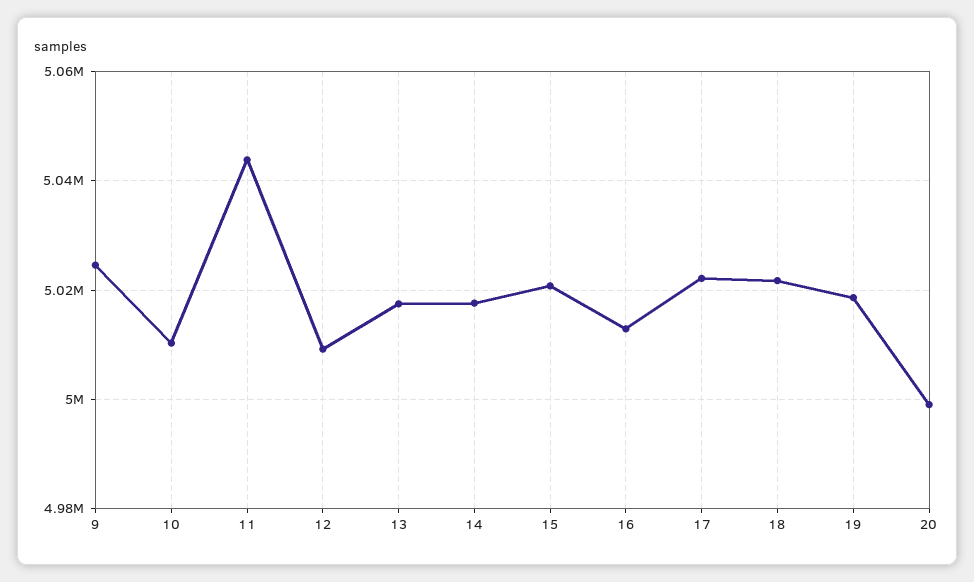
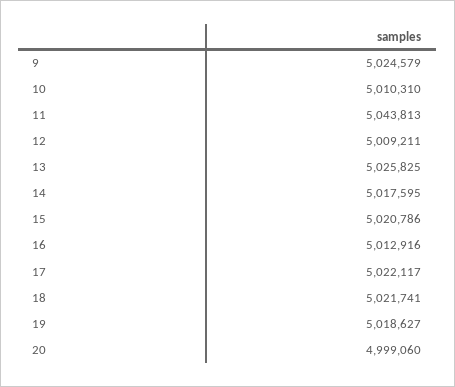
13: 5018000 -> 5025825

